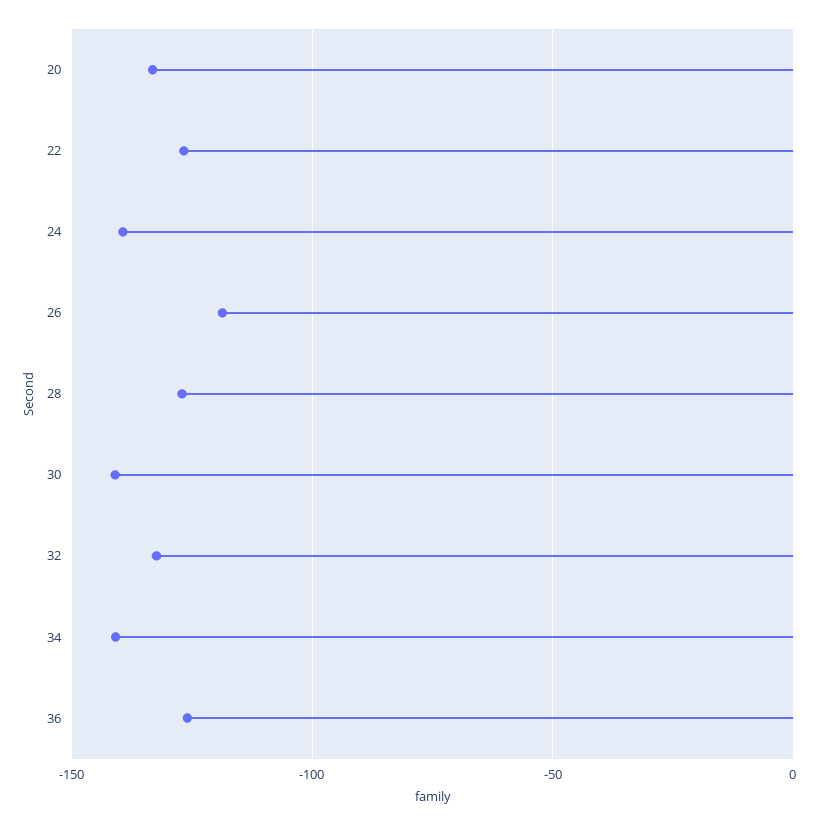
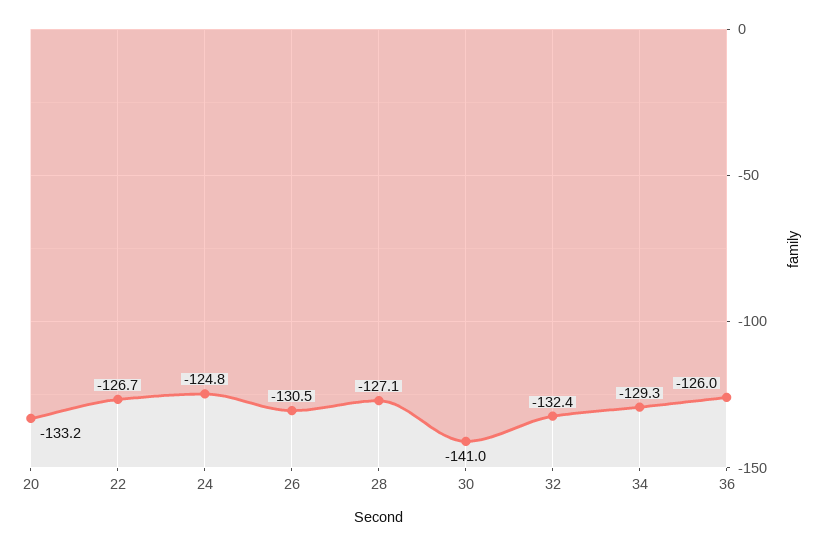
24: -140 -> -124.8
26: -120 -> -130.5
34: -140 -> -129.3

